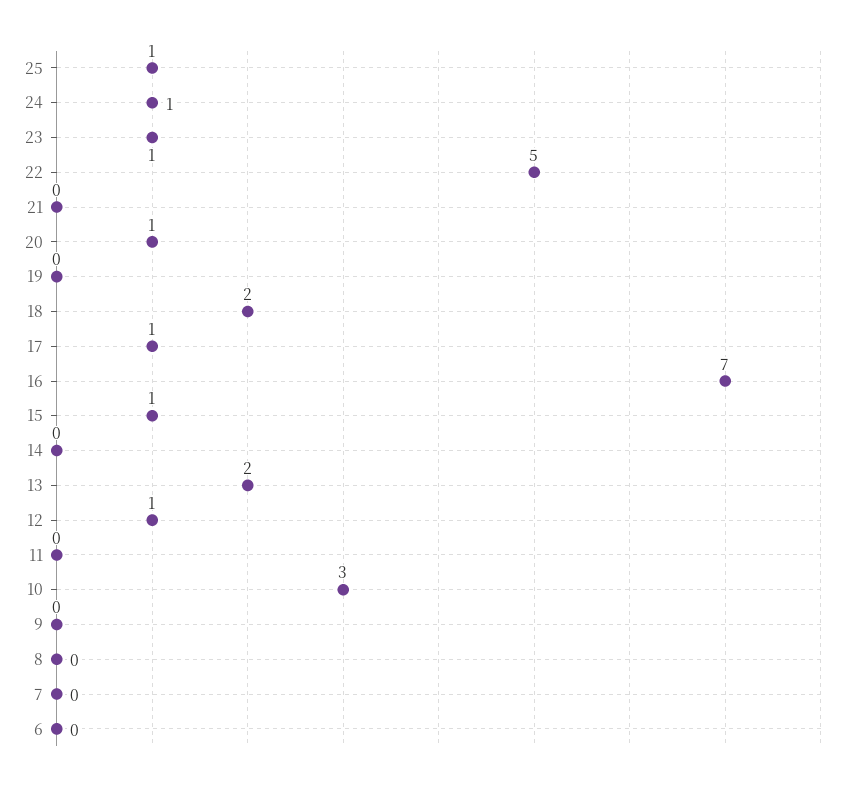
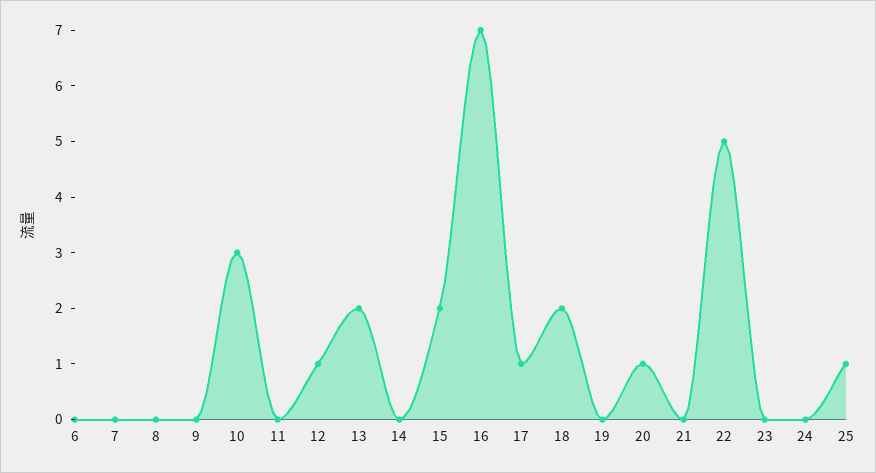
24: 1 -> 0
23: 1 -> 0
15: 1 -> 2

